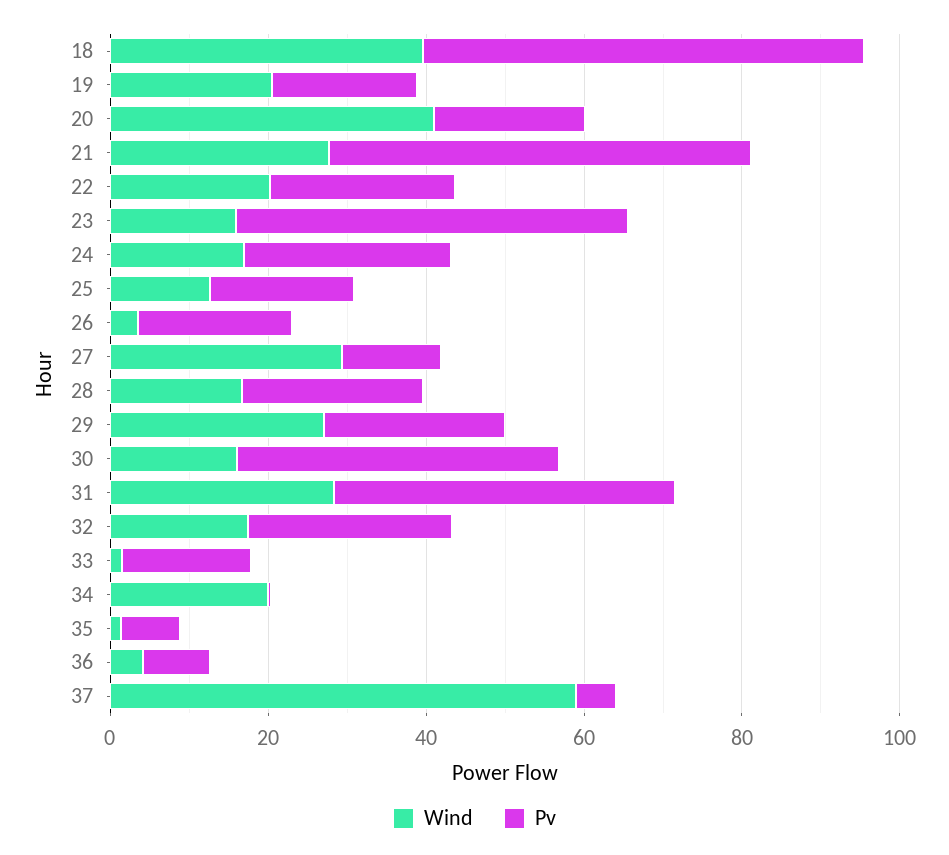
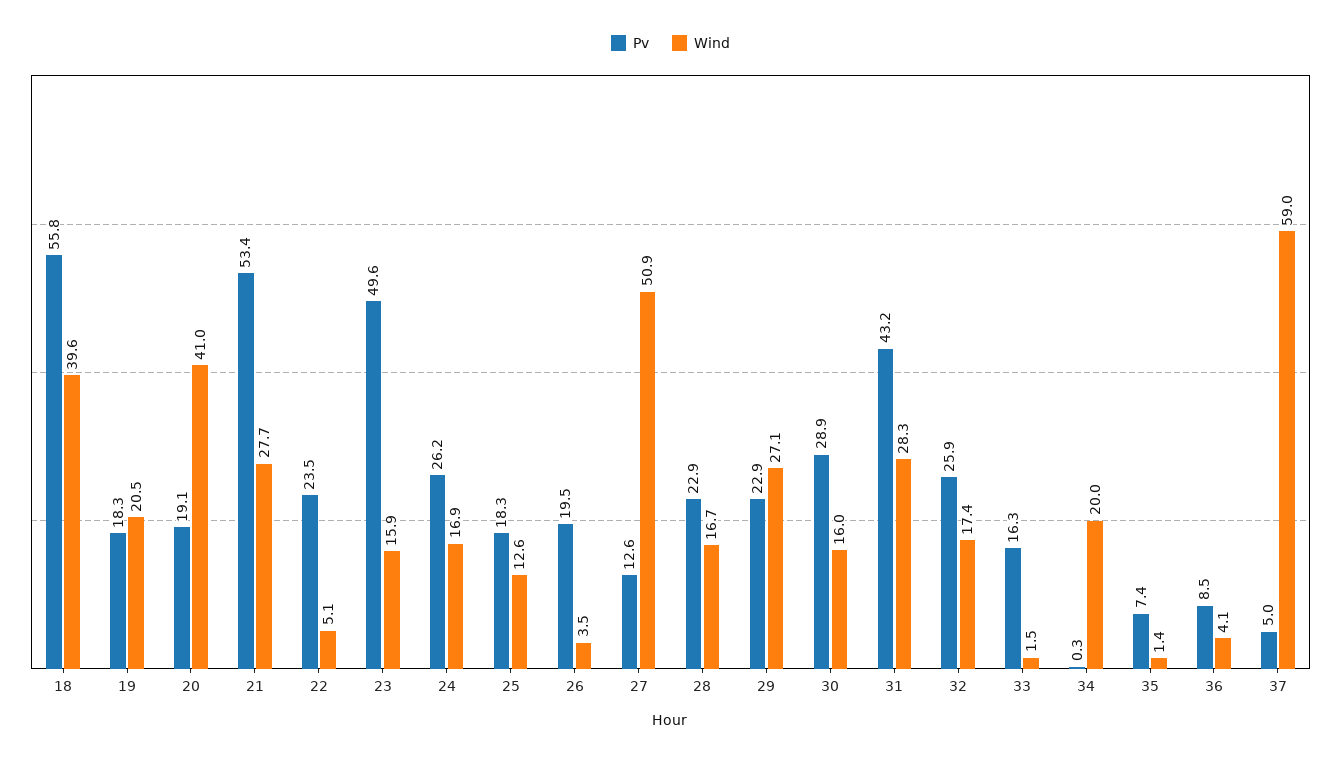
Wind, 22: 20 -> 5.1
Wind, 27: 30 -> 50.9
Pv, 30: 40 -> 28.9

